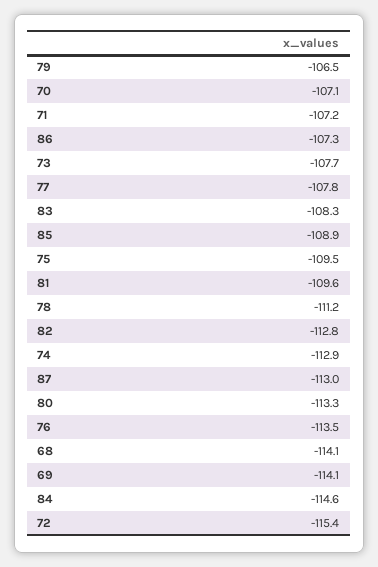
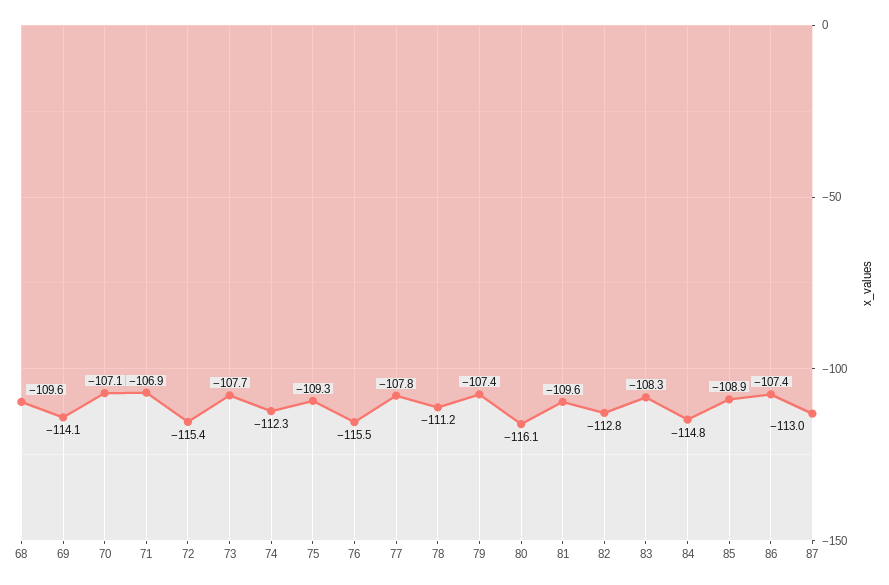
79: -106.5 -> -107.4
71: -107.2 -> -106.9
86: -107.3 -> -107.4
75: -109.5 -> -109.3
74: -112.9 -> -112.3
80: -113.3 -> -116.1
76: -113.5 -> -115.5
68: -114.1 -> -109.6
84: -114.6 -> -114.8

